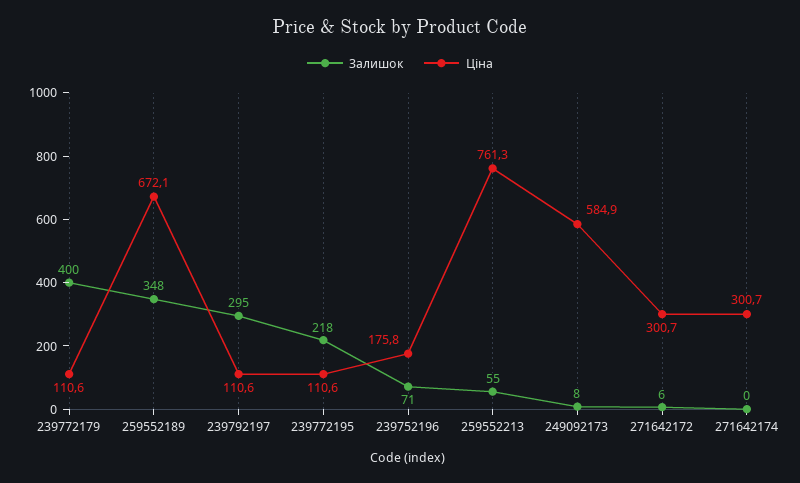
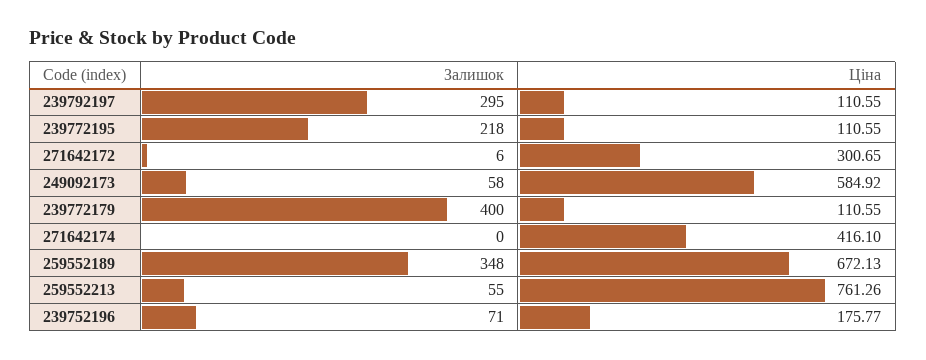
Залишок, 249092173: 8 -> 58
Ціна, 271642174: 300.7 -> 416.1

